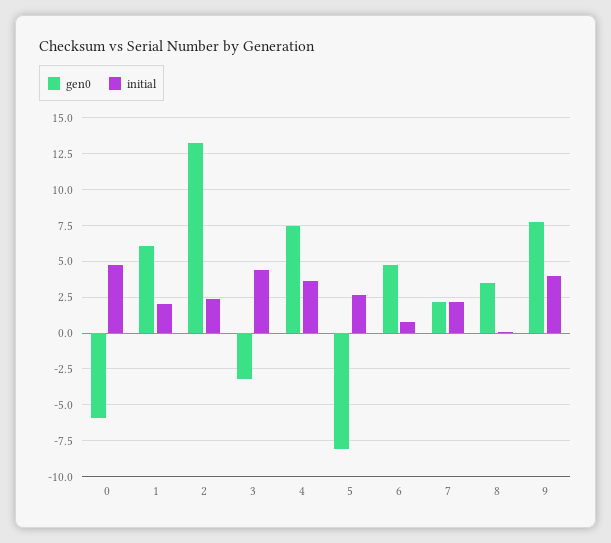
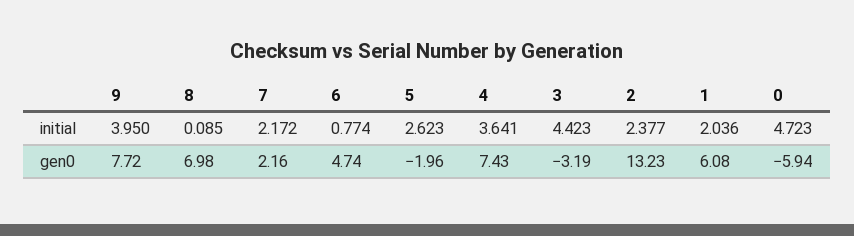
gen0, 5: -8 -> -1.96
gen0, 8: 3.5 -> 6.98

